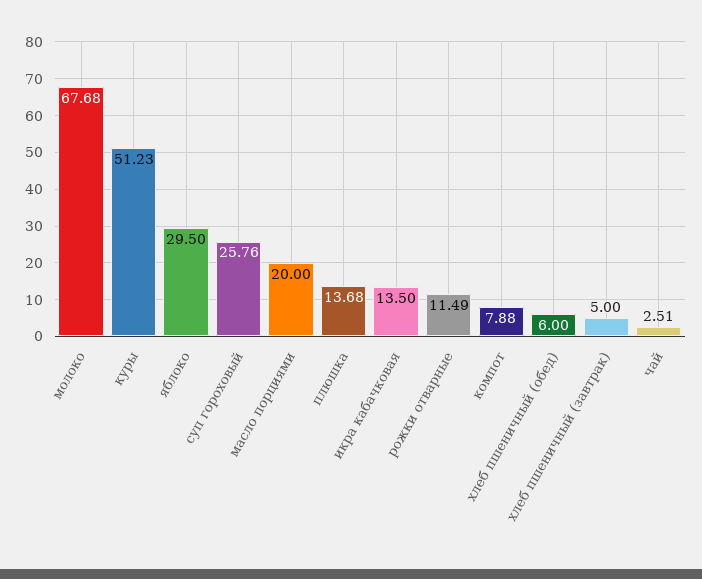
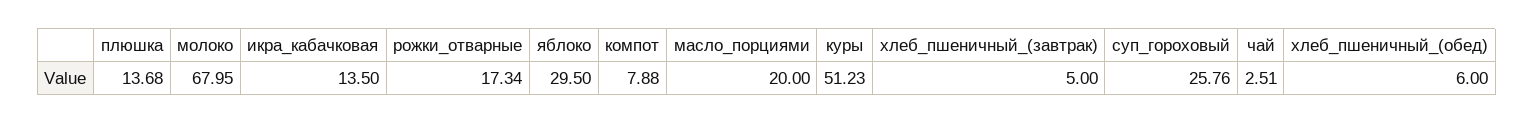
молоко: 67.68 -> 67.95
рожки отварные: 11.49 -> 17.34

